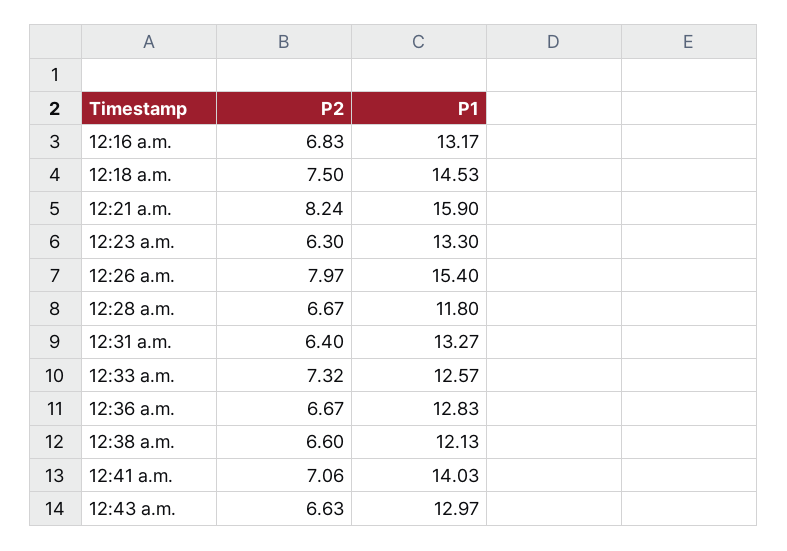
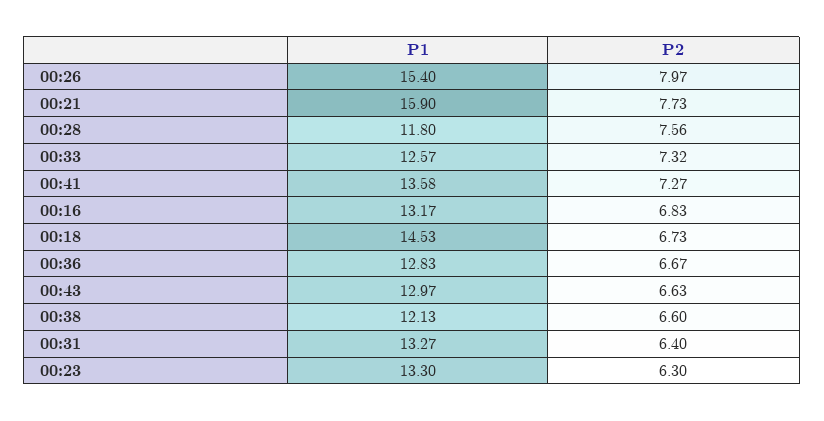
P2, 12:18 a.m.: 7.5 -> 6.73
P2, 12:21 a.m.: 8.24 -> 7.73
P2, 12:28 a.m.: 6.67 -> 7.56
P2, 12:41 a.m.: 7.06 -> 7.27
P1, 12:41 a.m.: 14.03 -> 13.58

